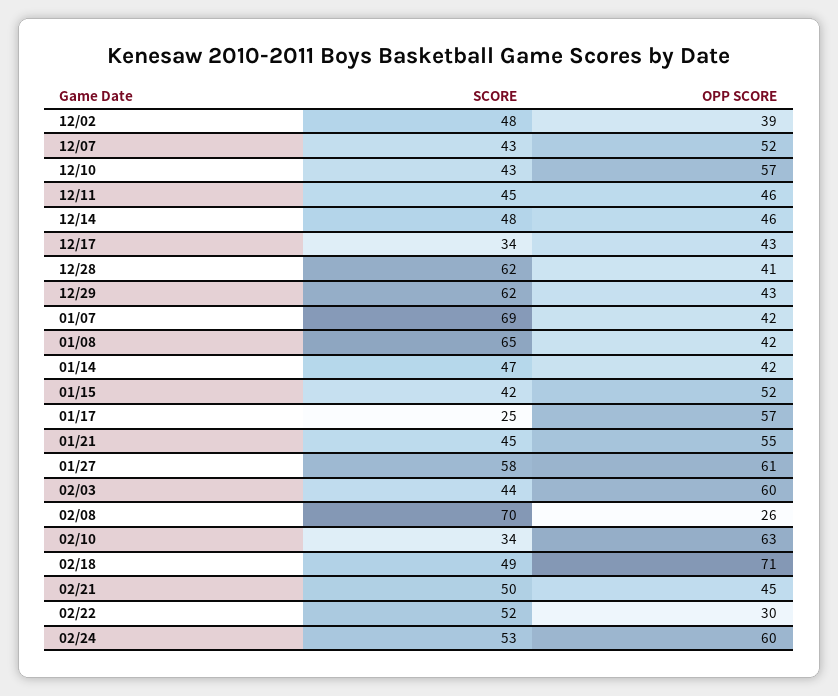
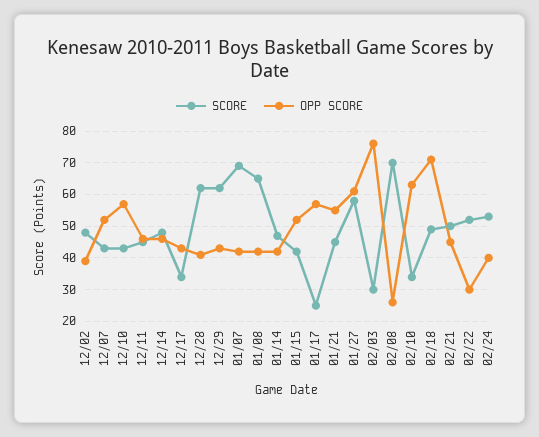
SCORE, 02/03: 44 -> 30
OPP SCORE, 02/03: 60 -> 75
OPP SCORE, 02/24: 60 -> 40

